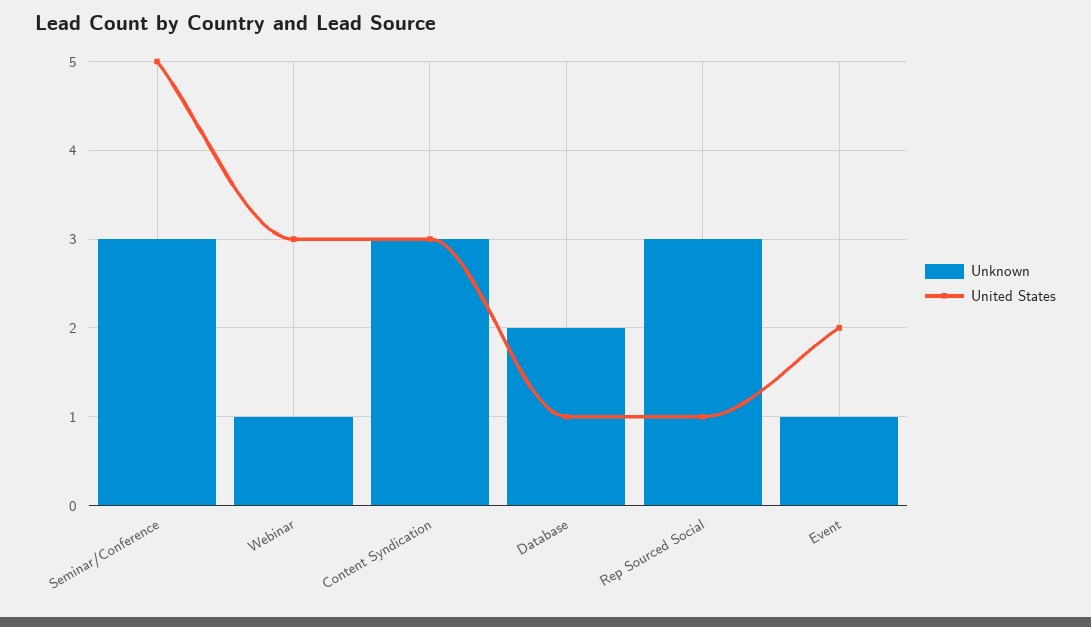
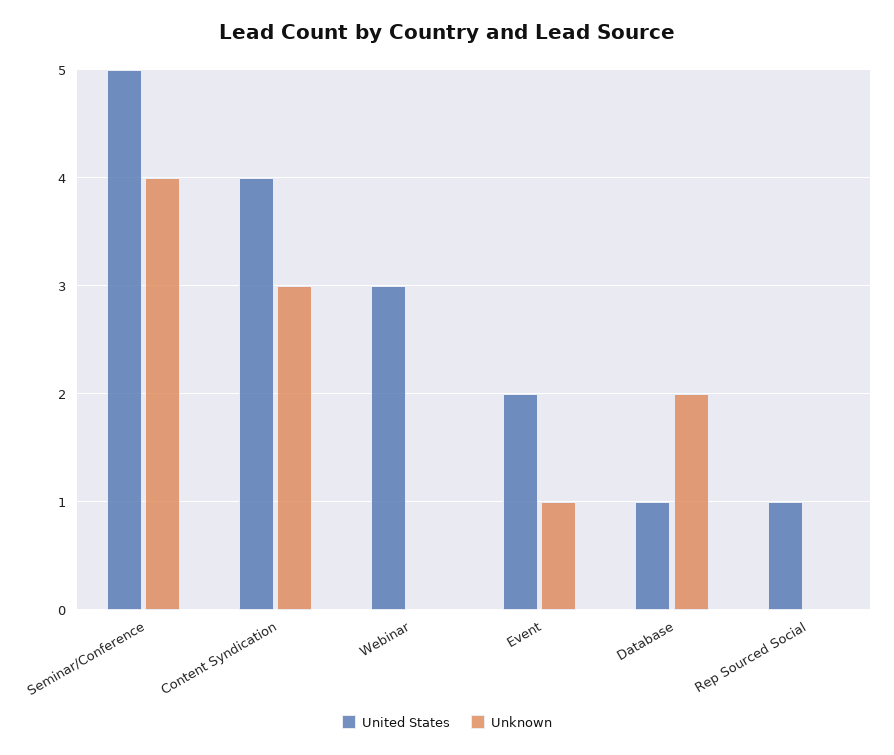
Unknown, Seminar/Conference: 3 -> 4
Unknown, Webinar: 1 -> 0
United States, Content Syndication: 3 -> 4
Unknown, Rep Sourced Social: 3 -> 0

